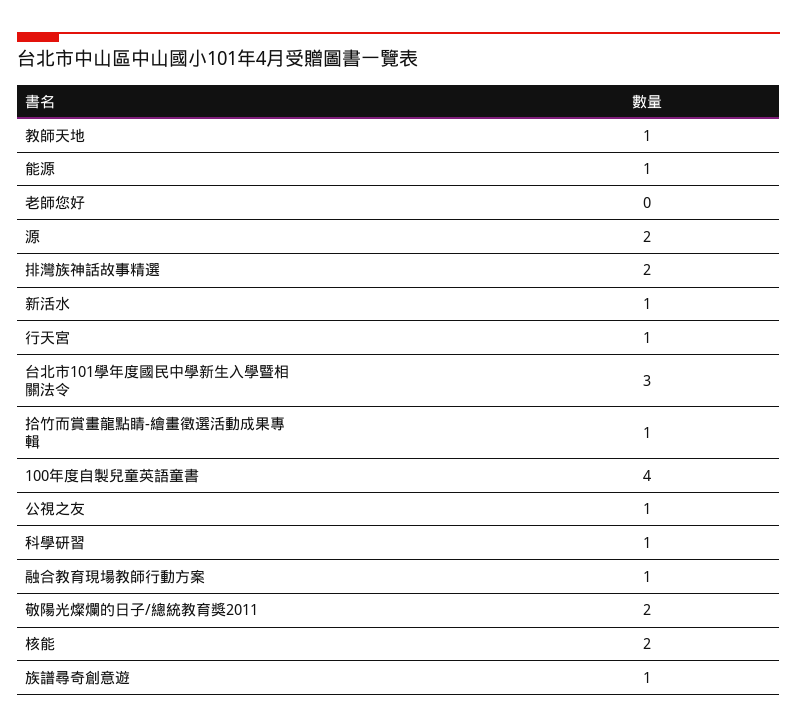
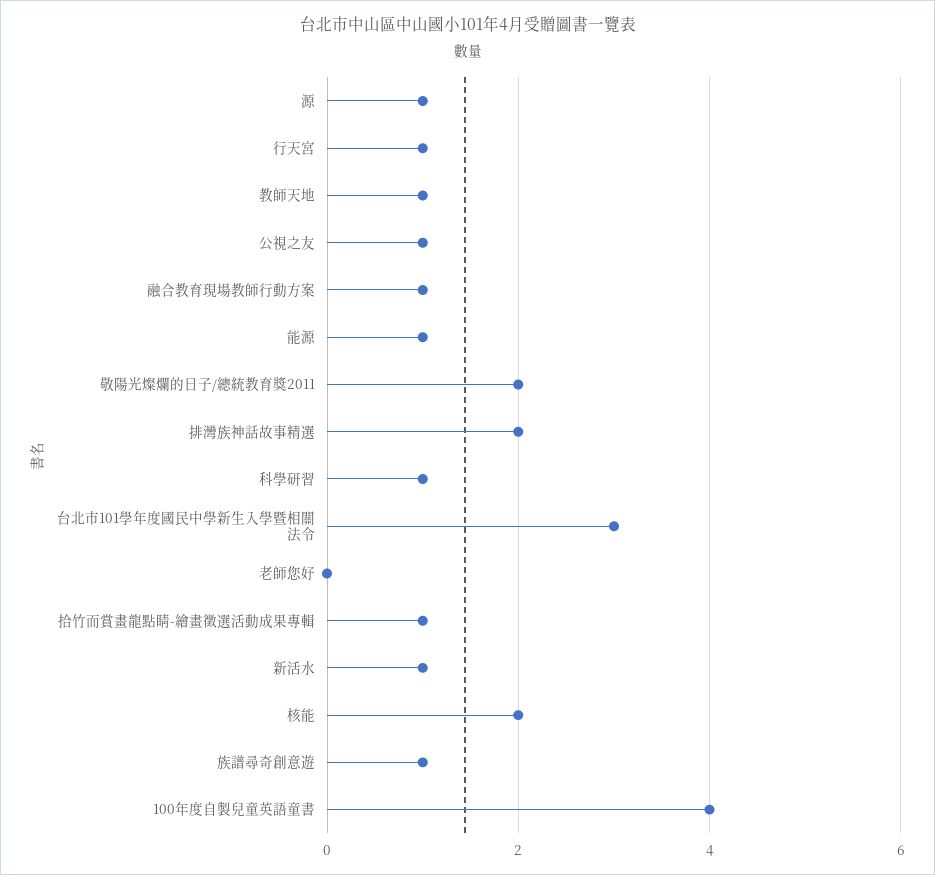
源: 2 -> 1

